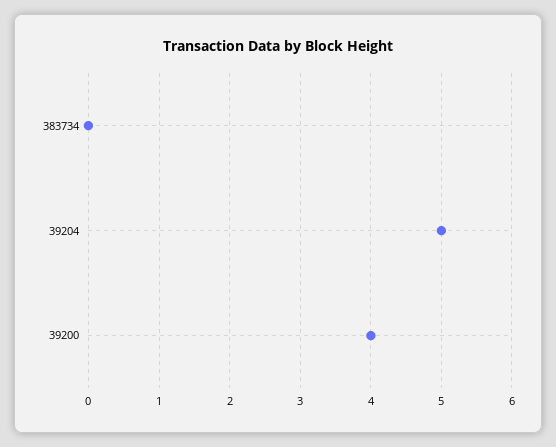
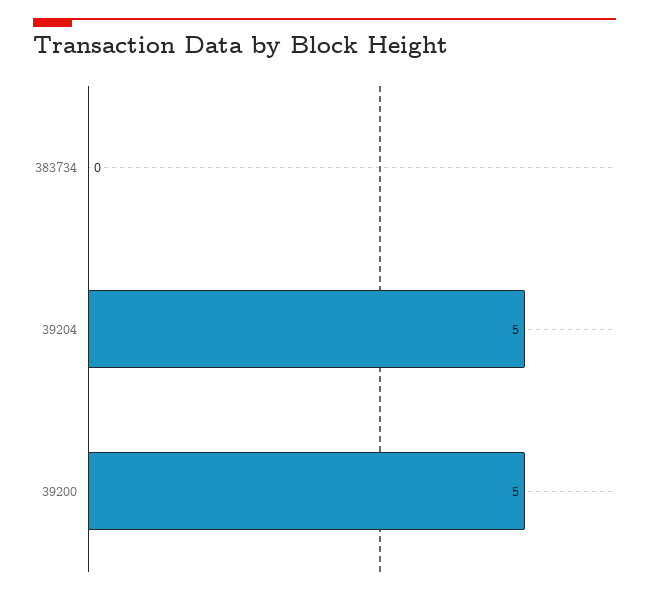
39200: 4 -> 5

